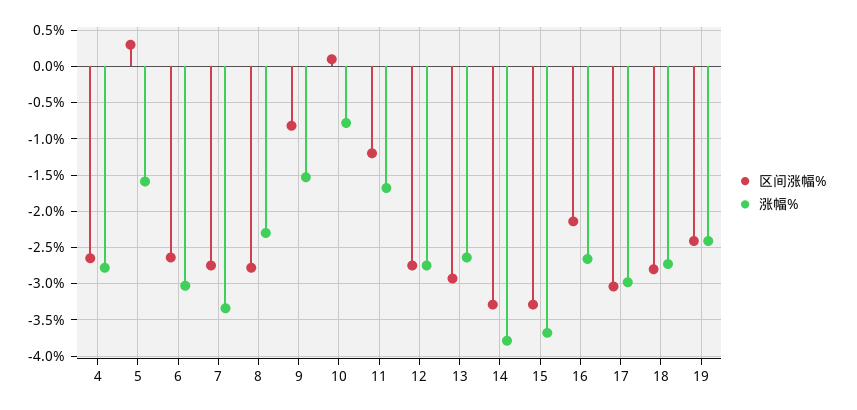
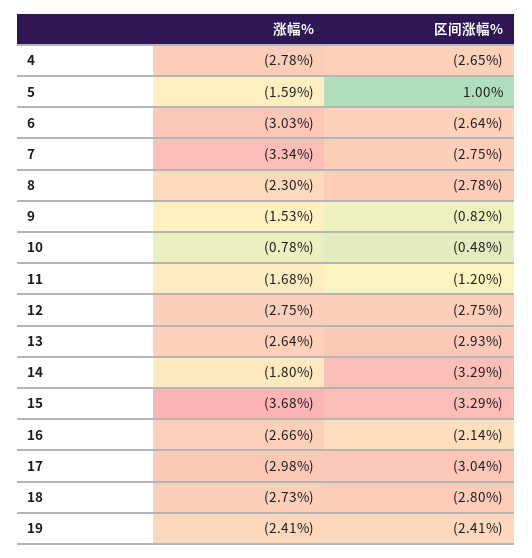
区间涨幅%, 5: 0.3 -> 1
区间涨幅%, 10: 0.1 -> -0.48
涨幅%, 14: -3.8 -> -1.8

